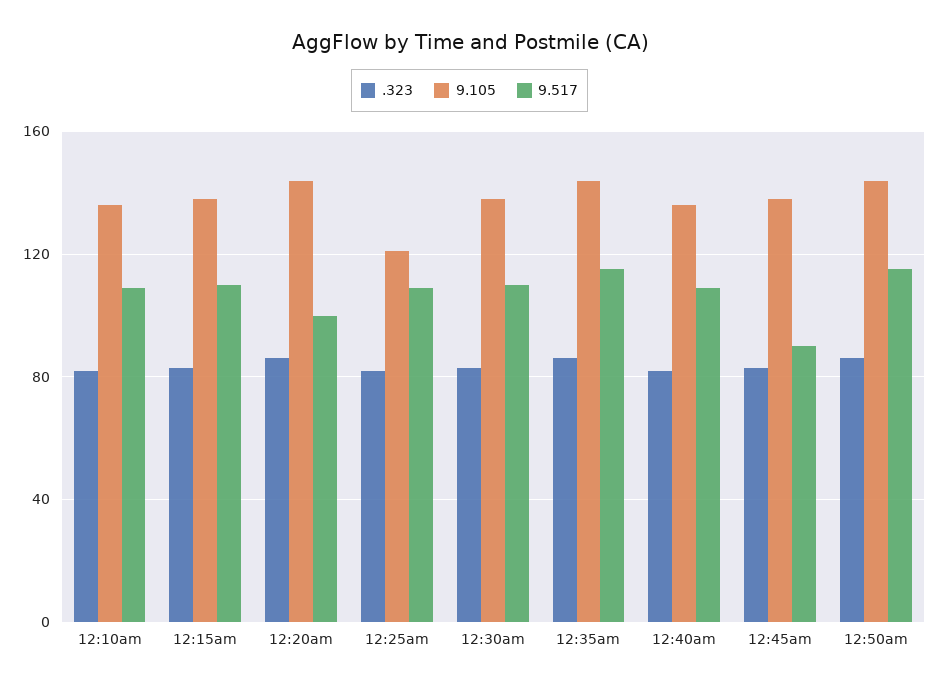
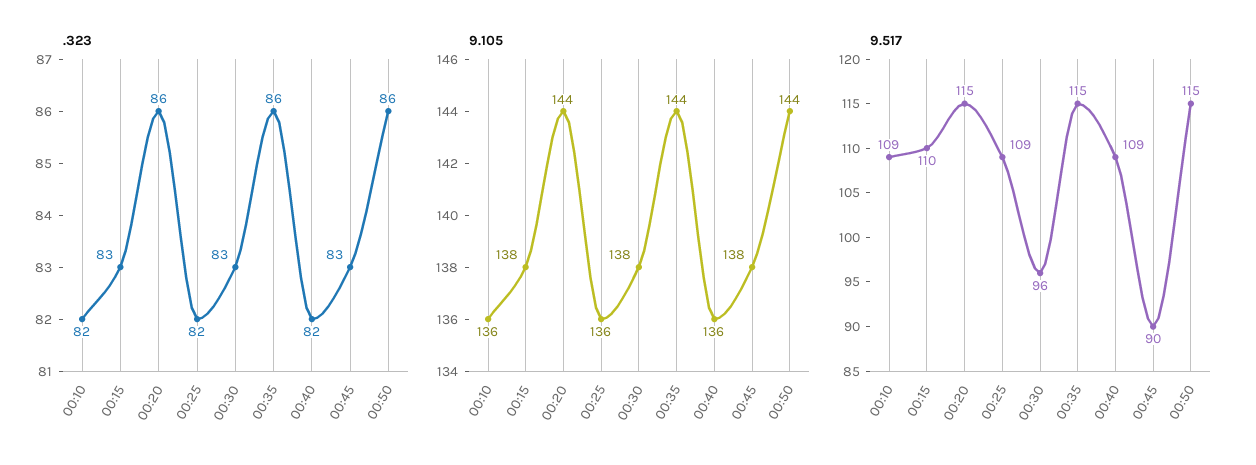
9.517, 12:20am: 100 -> 115
9.105, 12:25am: 120 -> 136
9.517, 12:30am: 110 -> 96

